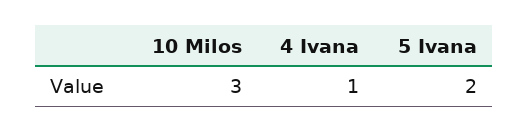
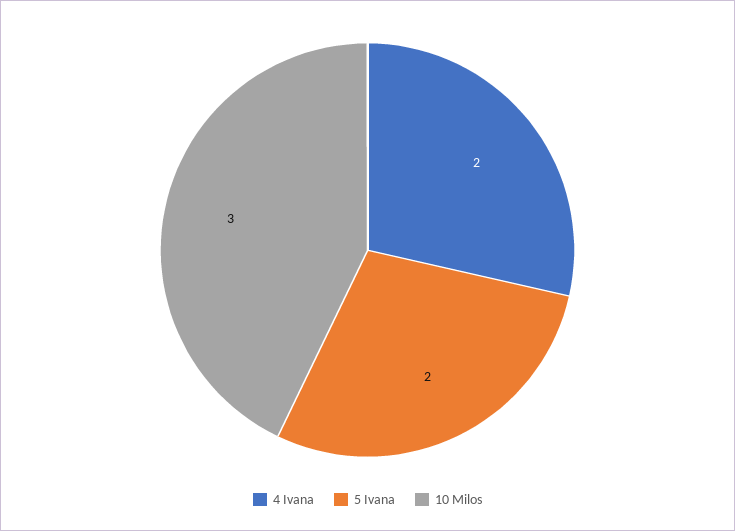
4 Ivana: 1 -> 2

